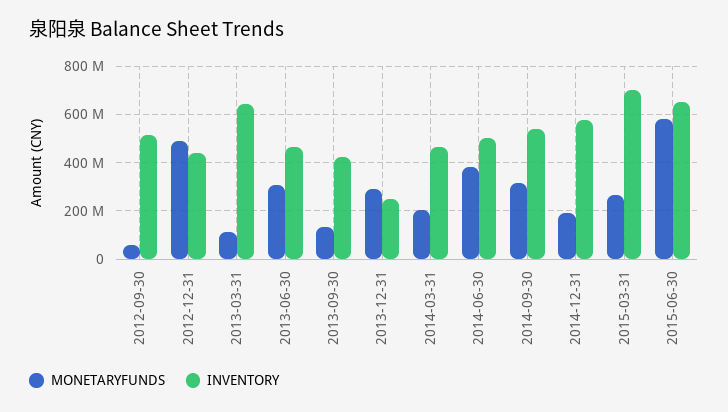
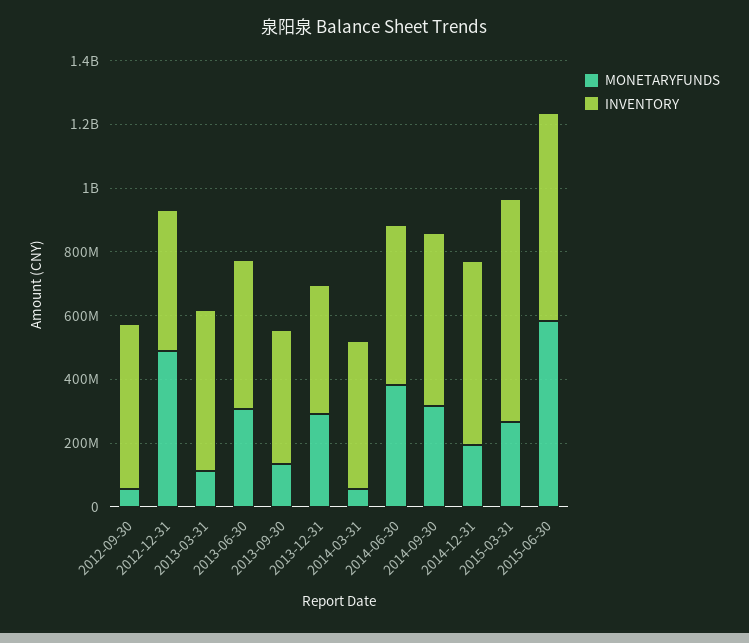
INVENTORY, 2013-03-31: 650000000 -> 500000000
INVENTORY, 2013-12-31: 250000000 -> 400000000
MONETARYFUNDS, 2014-03-31: 200000000 -> 50000000

